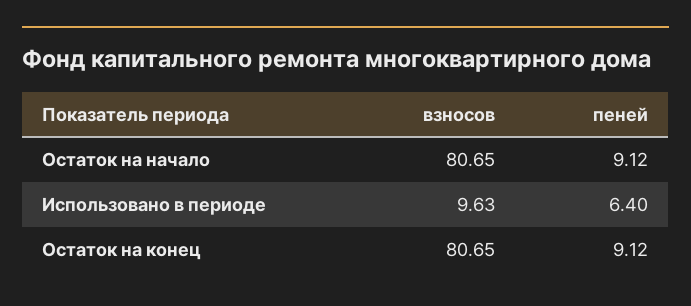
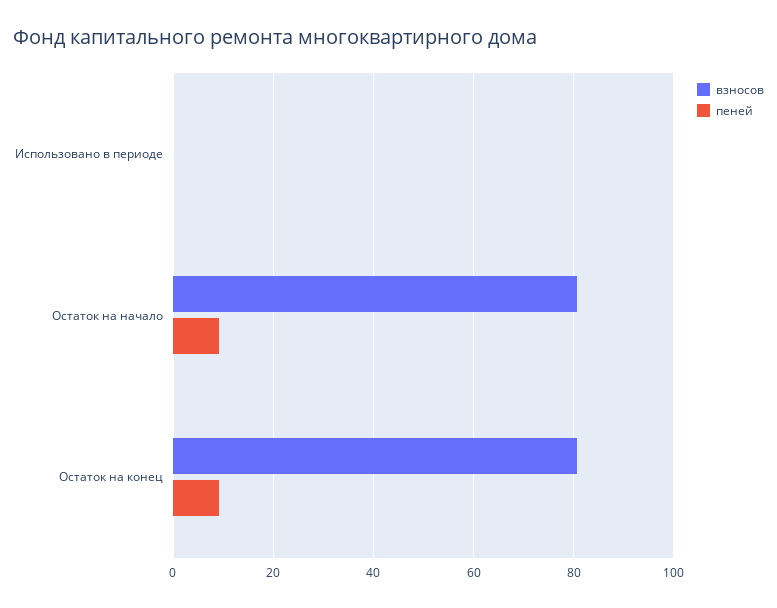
взносов, Использовано в периоде: 9.63 -> 0
пеней, Использовано в периоде: 6.4 -> 0

